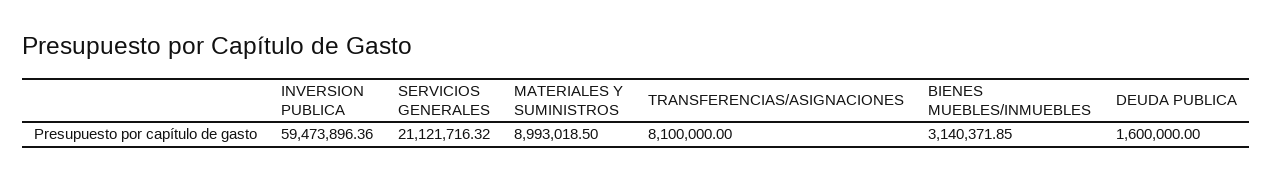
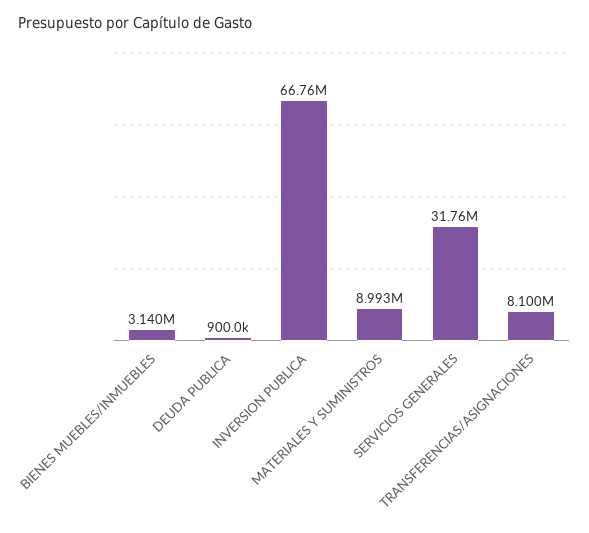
INVERSION PUBLICA: 59473896.36 -> 66760000
SERVICIOS GENERALES: 21121716.32 -> 31760000
DEUDA PUBLICA: 1600000 -> 900000

